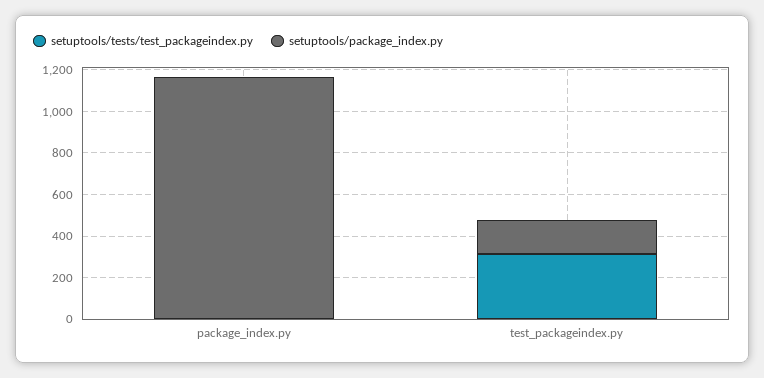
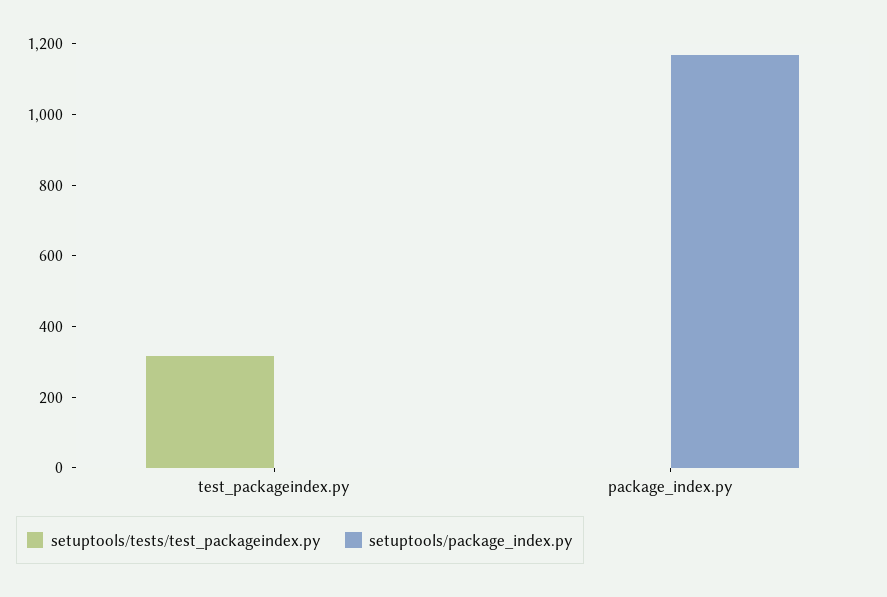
setuptools/package_index.py, test_packageindex.py: 150 -> 0

